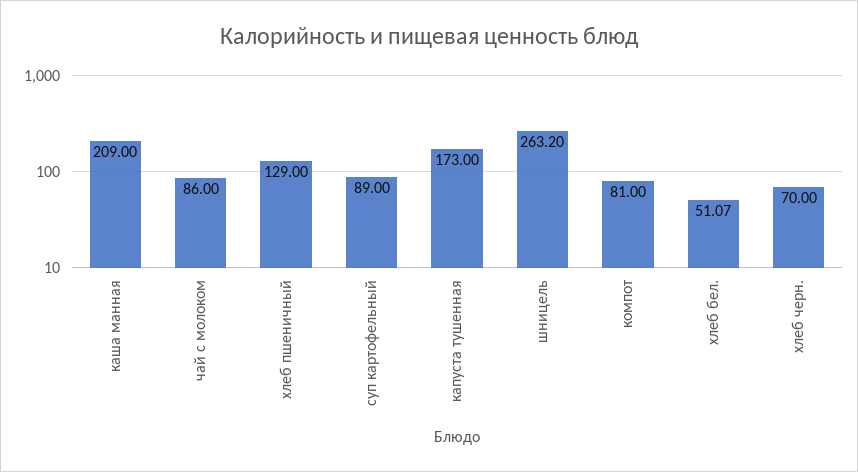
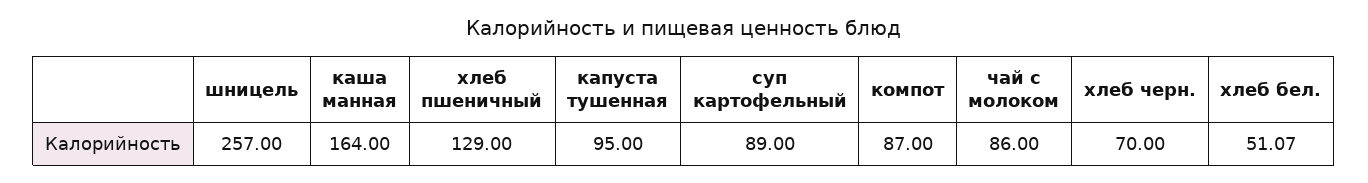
каша манная: 209 -> 164
капуста тушенная: 173 -> 95
шницель: 263.2 -> 257
компот: 81 -> 87

